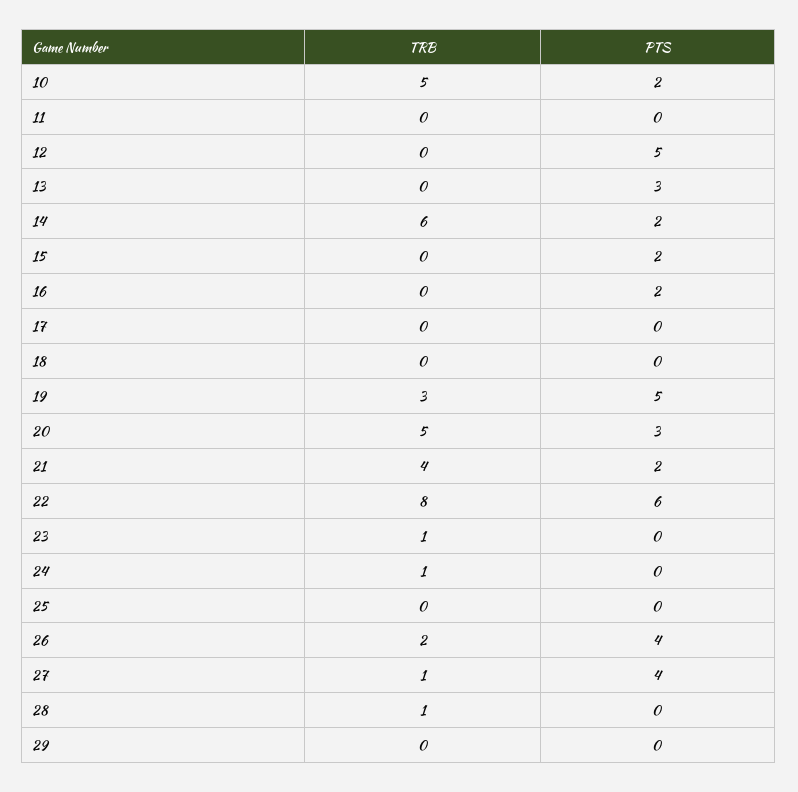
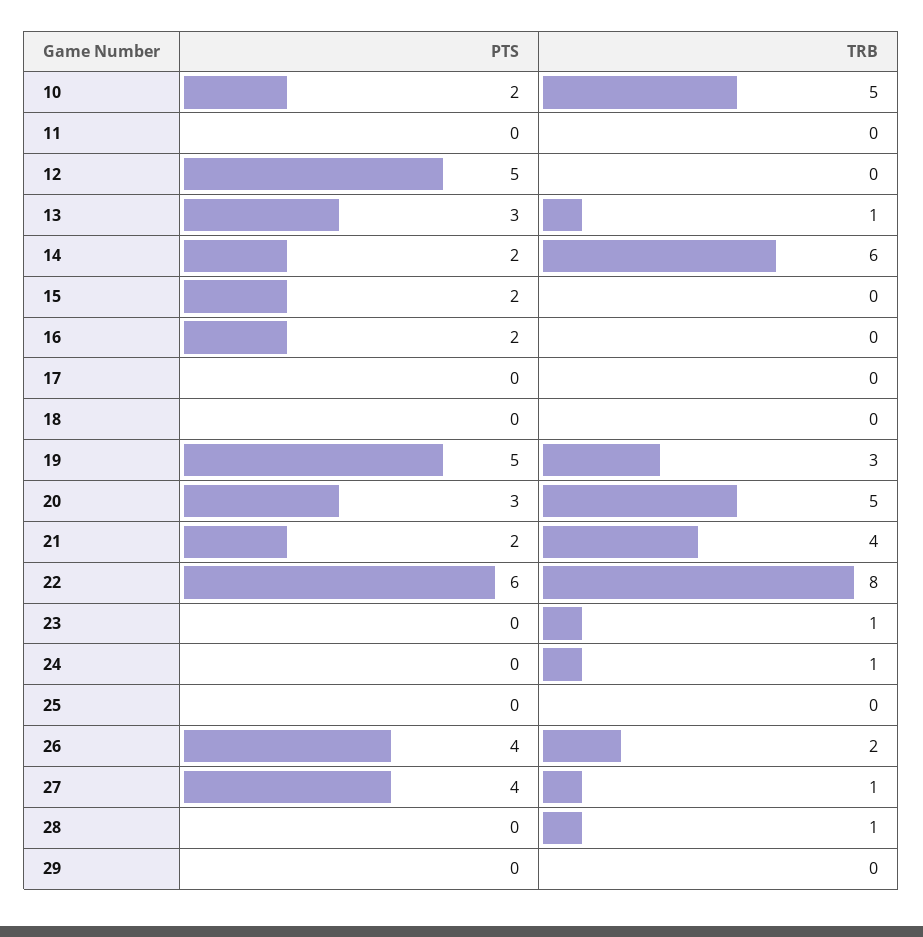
TRB, 13: 0 -> 1

